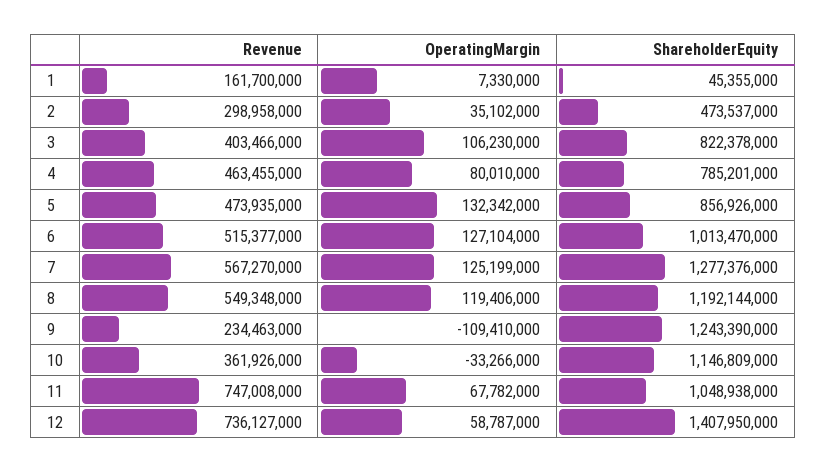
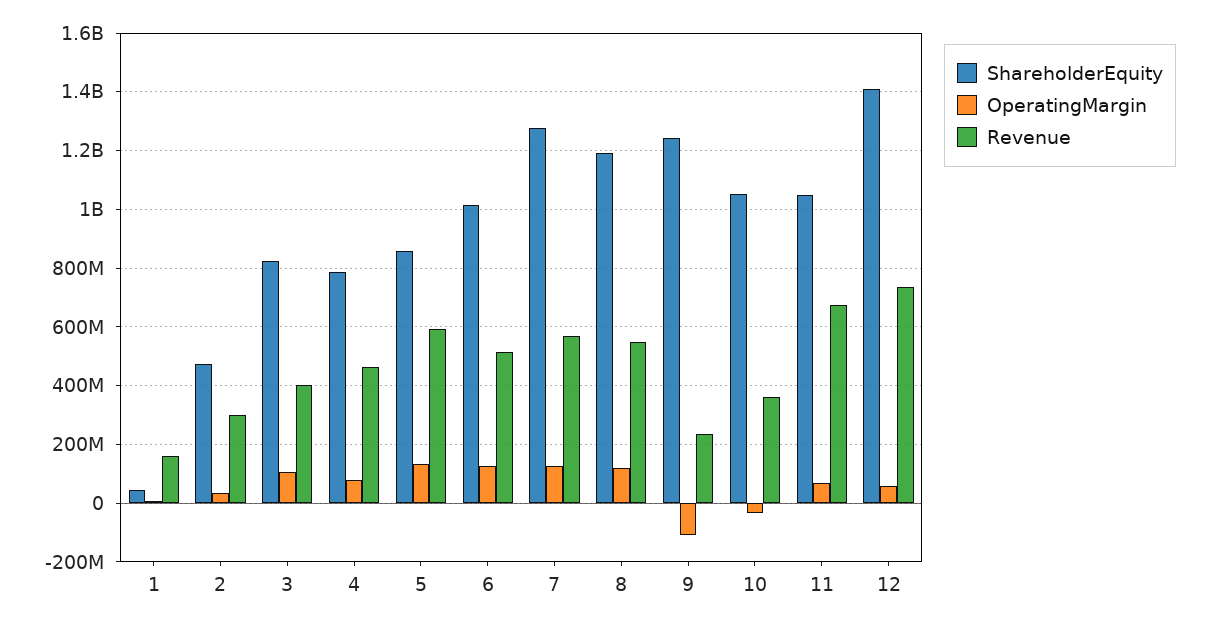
Revenue, 5: 473935000 -> 600000000
ShareholderEquity, 10: 1146809000 -> 1050000000
Revenue, 11: 747008000 -> 675000000

